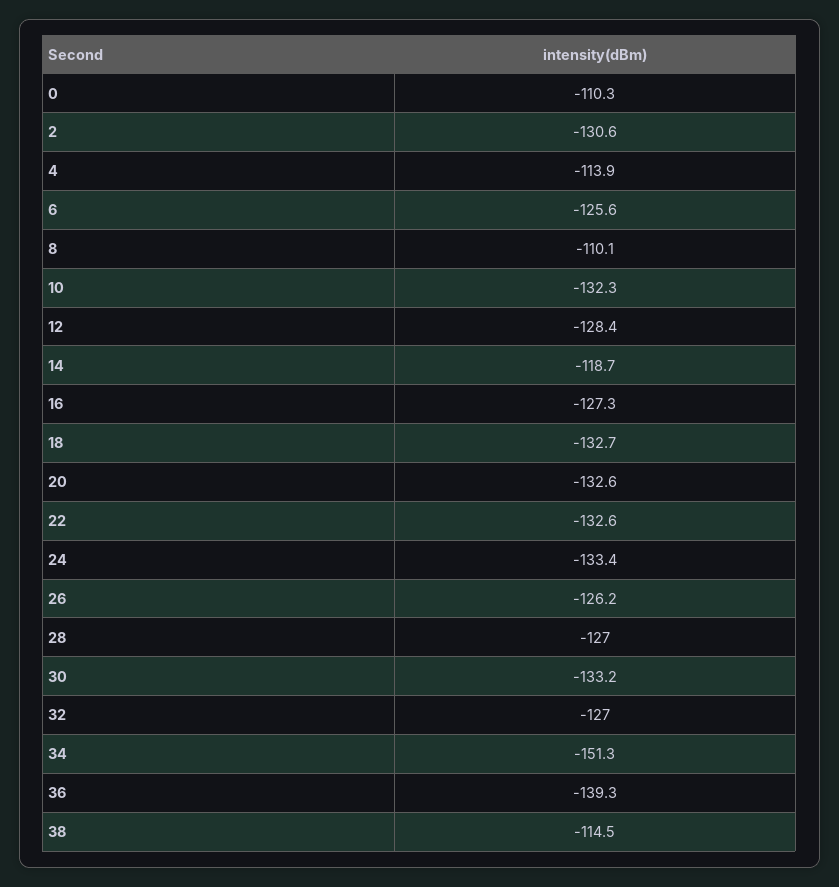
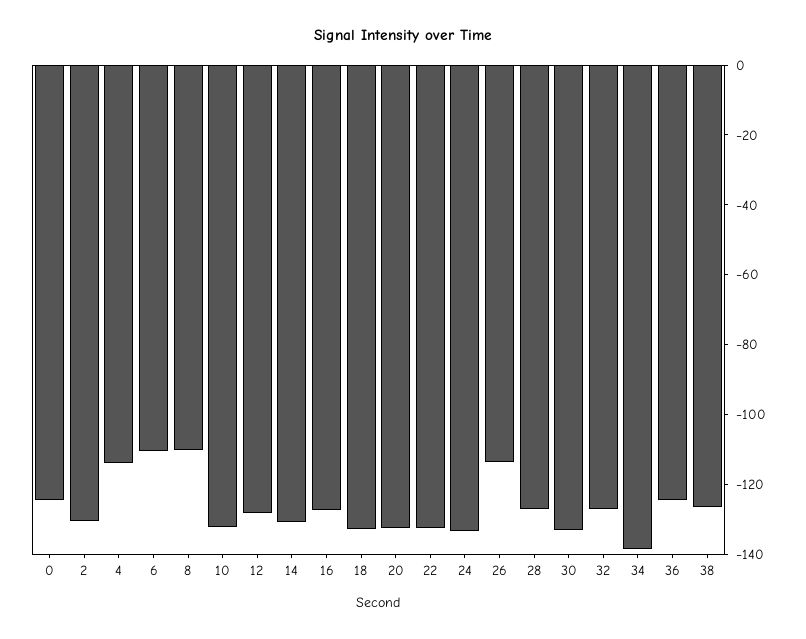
0: -110.3 -> -125
6: -125.6 -> -110
14: -118.7 -> -130
26: -126.2 -> -115
34: -151.3 -> -140
36: -139.3 -> -125
38: -114.5 -> -125

